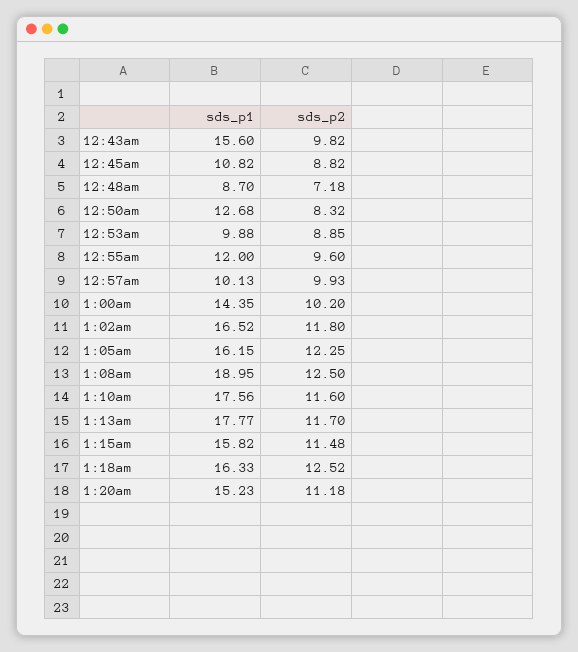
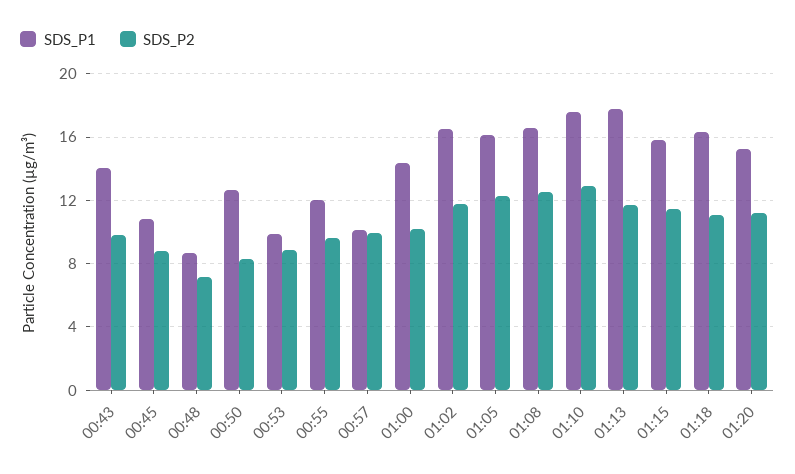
sds_p1, 12:43am: 15.6 -> 14
sds_p1, 1:08am: 18.95 -> 16.5
sds_p2, 1:10am: 11.6 -> 13
sds_p2, 1:18am: 12.52 -> 11

